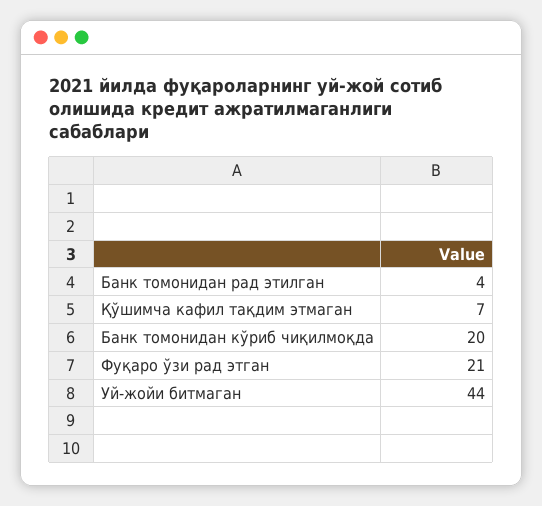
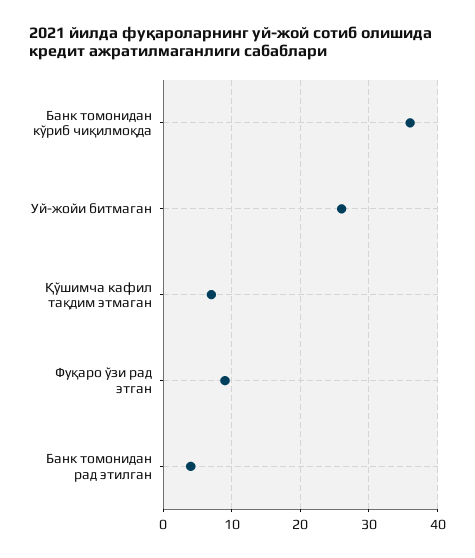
Банк томонидан кўриб чиқилмоқда: 20 -> 36
Фуқаро ўзи рад этган: 21 -> 9
Уй-жойи битмаган: 44 -> 26

